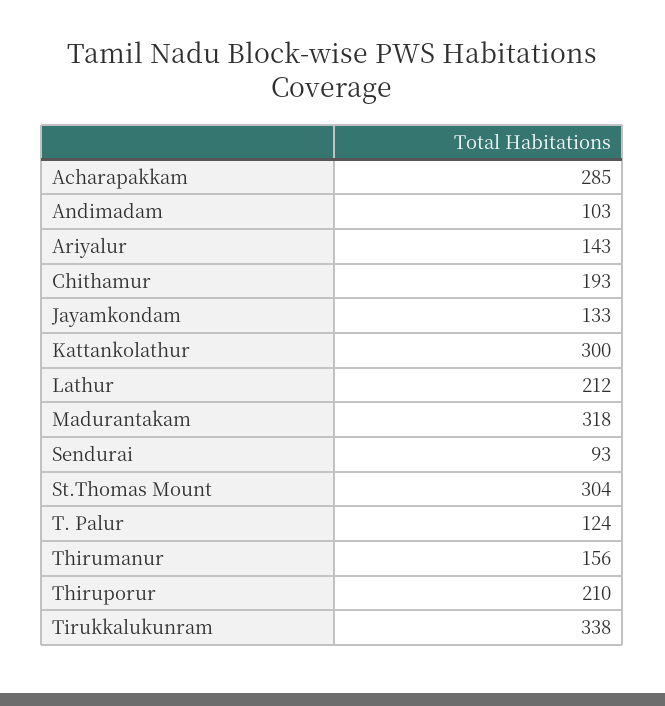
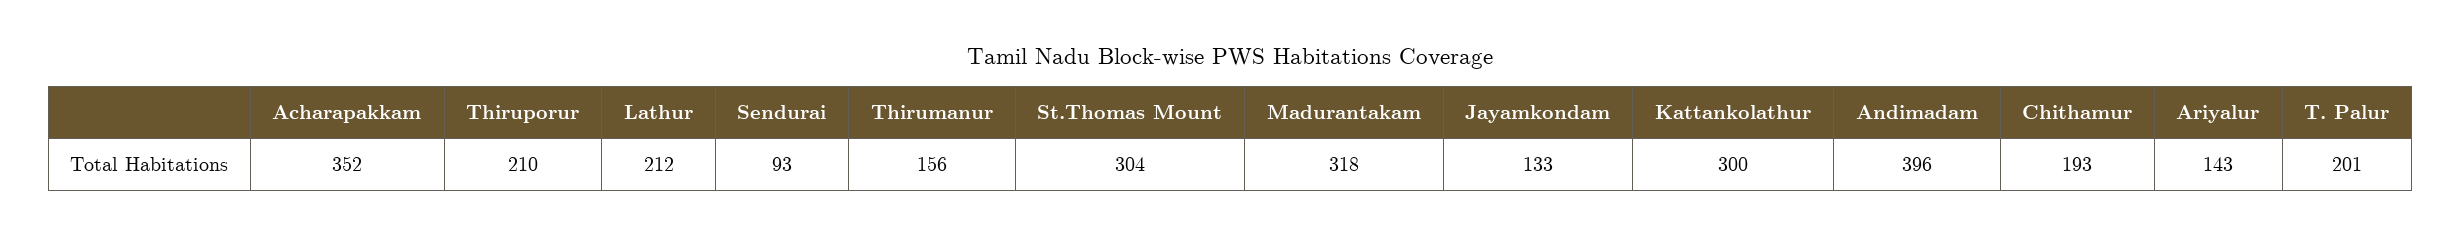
Acharapakkam: 285 -> 352
Andimadam: 103 -> 396
T. Palur: 124 -> 201
Tirukkalukunram: 338 -> none

